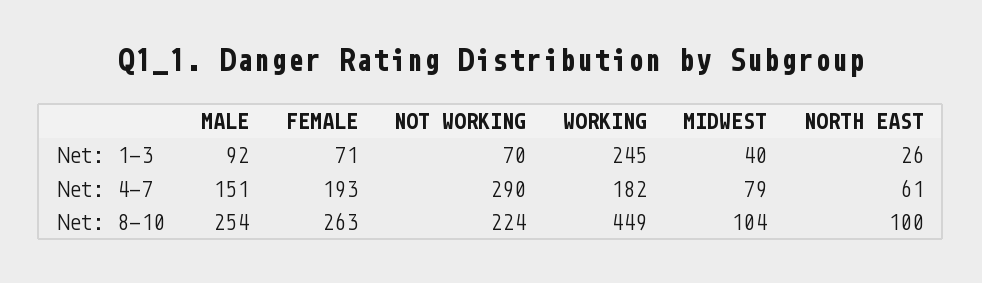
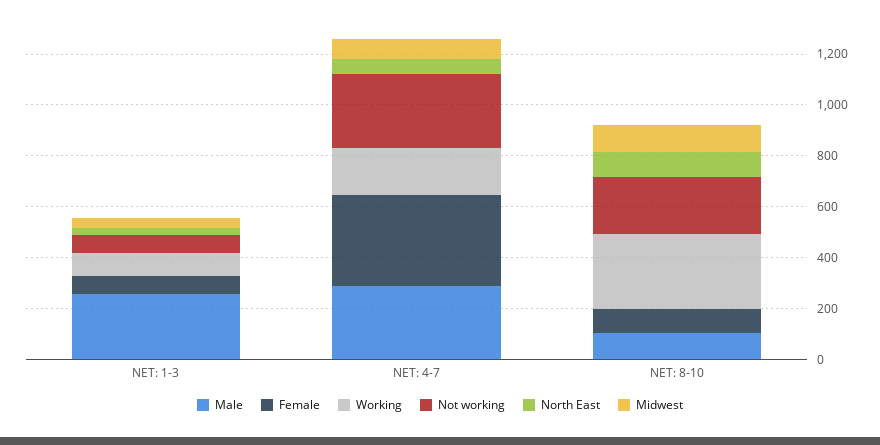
MALE, Net: 1-3: 92 -> 250
WORKING, Net: 1-3: 245 -> 100
MALE, Net: 4-7: 151 -> 300
FEMALE, Net: 4-7: 193 -> 350
MALE, Net: 8-10: 254 -> 100
FEMALE, Net: 8-10: 263 -> 100
WORKING, Net: 8-10: 449 -> 300

